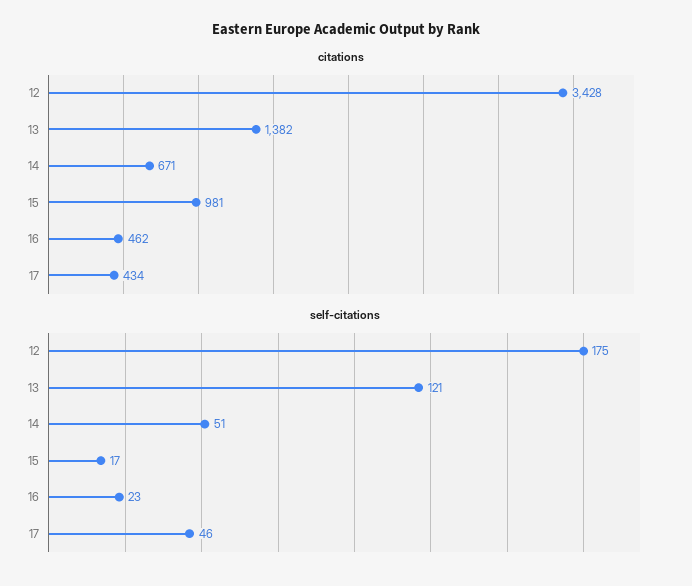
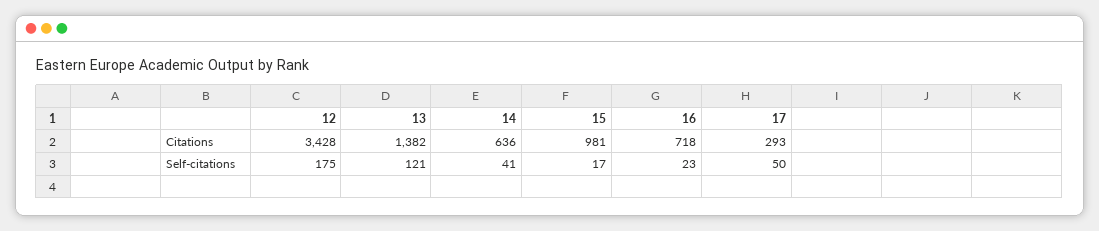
citations, 14: 671 -> 636
citations, 16: 462 -> 718
citations, 17: 434 -> 293
self-citations, 14: 51 -> 41
self-citations, 17: 46 -> 50

